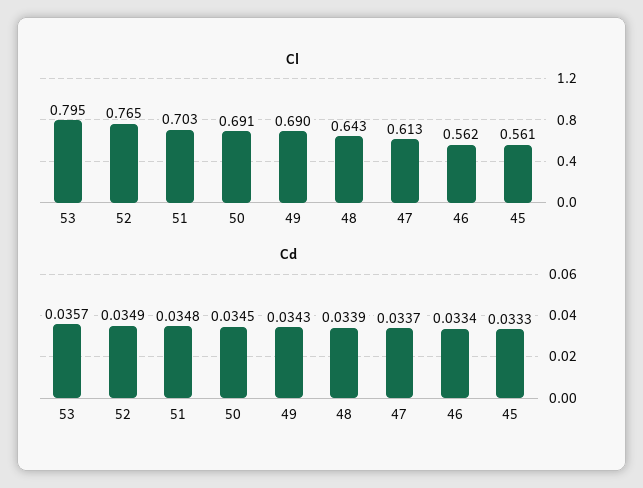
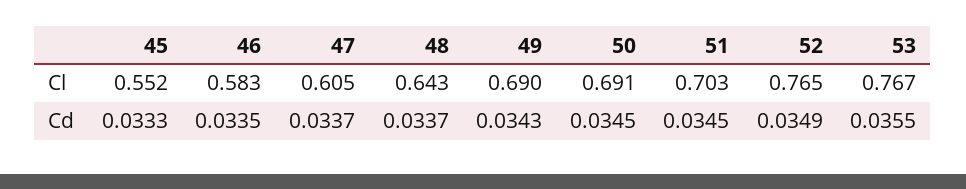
Cl, 53: 0.795 -> 0.767
Cl, 47: 0.613 -> 0.605
Cl, 46: 0.562 -> 0.583
Cl, 45: 0.561 -> 0.552
Cd, 53: 0.0357 -> 0.0355
Cd, 51: 0.0348 -> 0.0345
Cd, 48: 0.0339 -> 0.0337
Cd, 46: 0.0334 -> 0.0335

